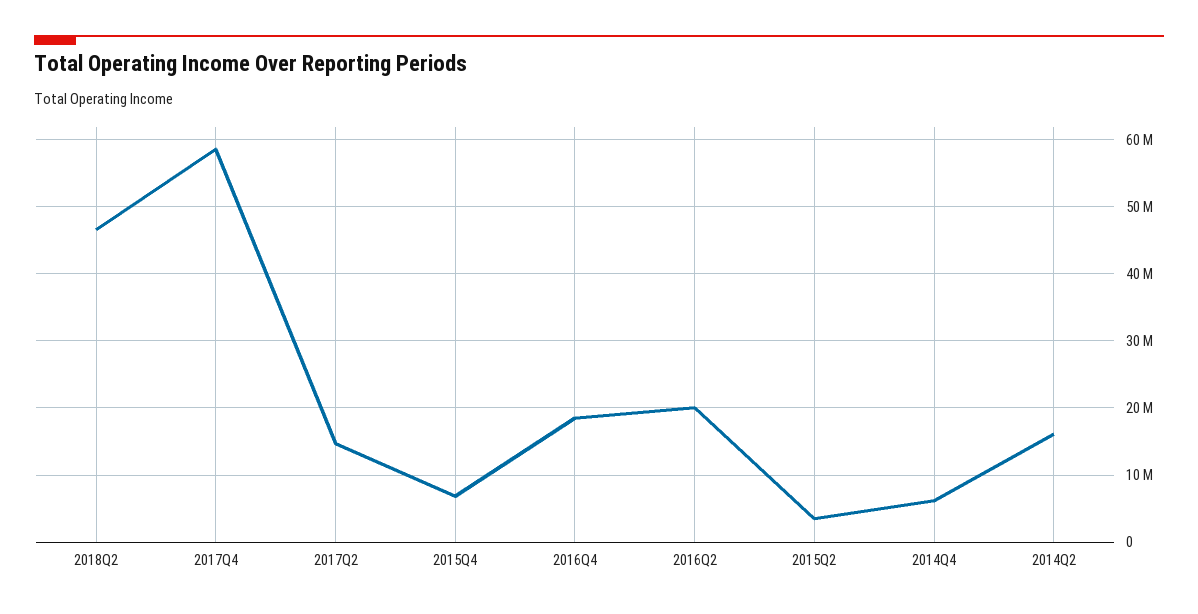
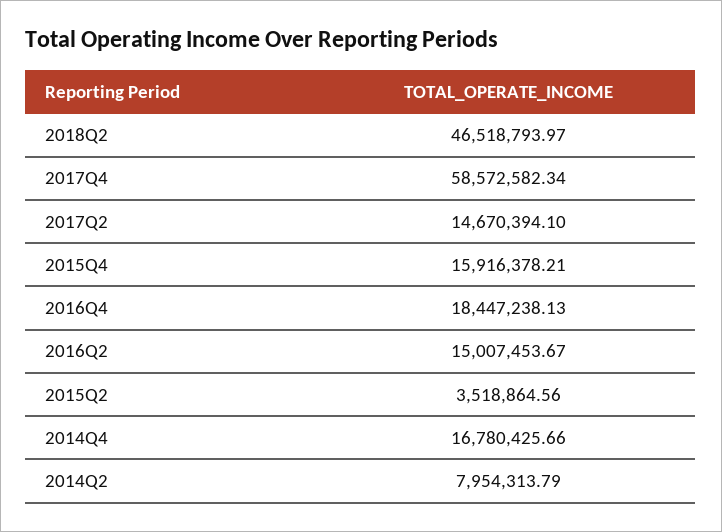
2015Q4: 7000000 -> 15916378.21
2016Q2: 20000000 -> 15007453.67
2014Q4: 6000000 -> 16780425.66
2014Q2: 16000000 -> 7954313.79

